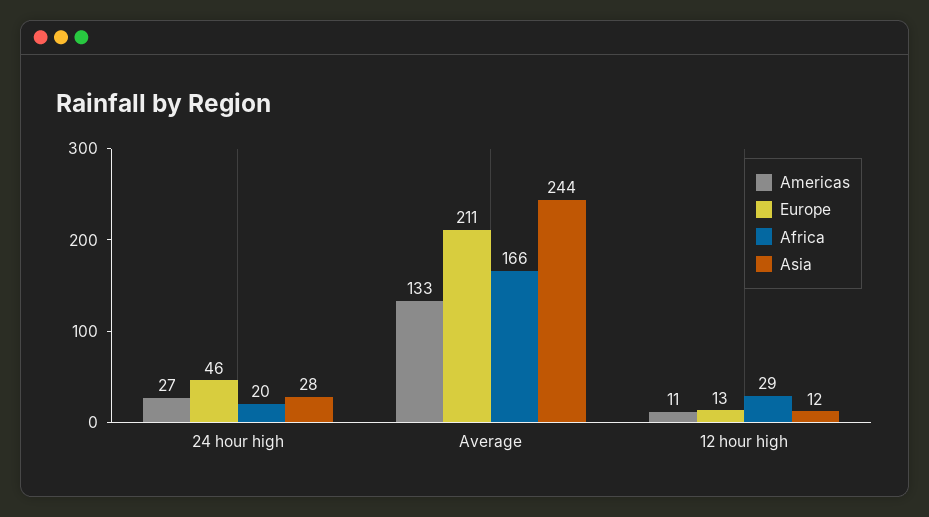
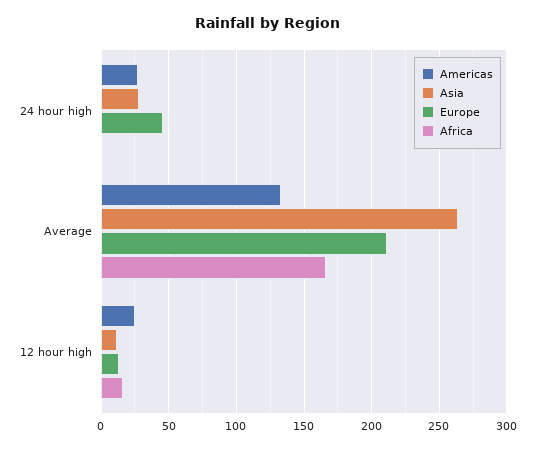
Africa, 24 hour high: 20 -> 0
Asia, Average: 244 -> 265
Americas, 12 hour high: 11 -> 25
Africa, 12 hour high: 29 -> 15

